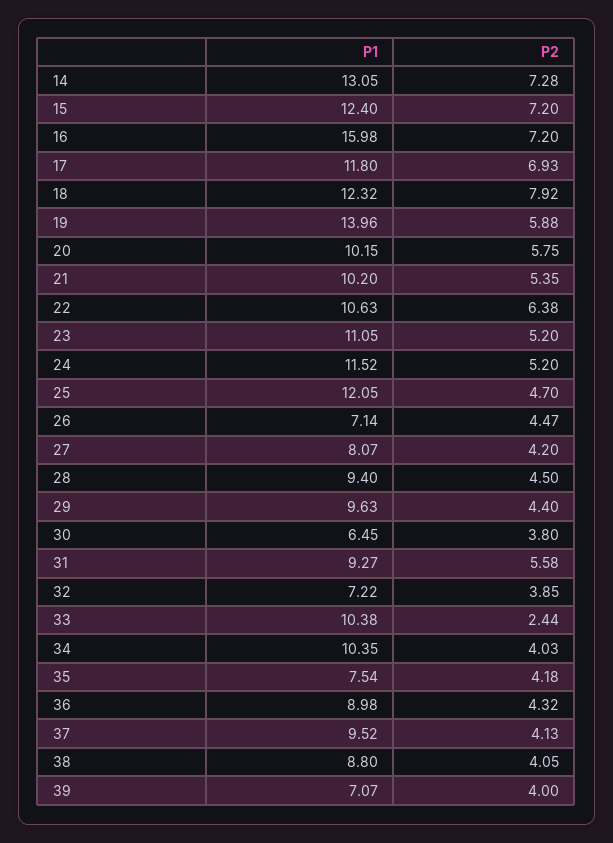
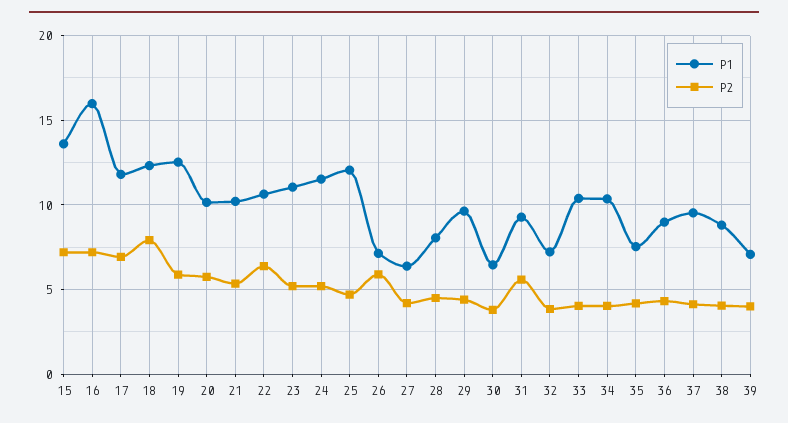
P1, 14: 13.05 -> none
P2, 14: 7.28 -> none
P1, 15: 12.4 -> 13.5
P1, 19: 13.96 -> 12.5
P2, 26: 4.47 -> 6
P1, 27: 8.07 -> 6.5
P1, 28: 9.4 -> 8
P2, 33: 2.44 -> 4

